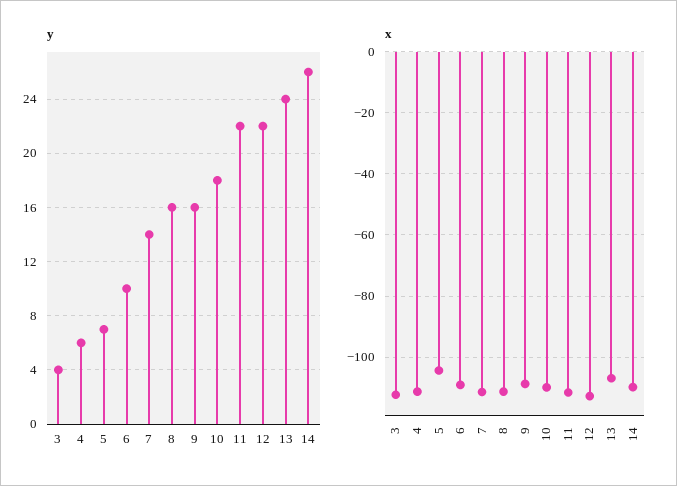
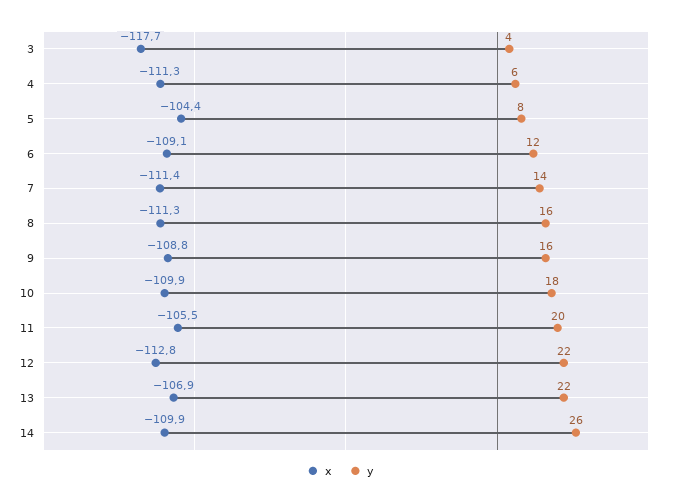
y, 5: 7 -> 8
y, 6: 10 -> 12
y, 11: 22 -> 20
y, 13: 24 -> 22
x, 3: -112 -> -117.7
x, 11: -112 -> -105.5

